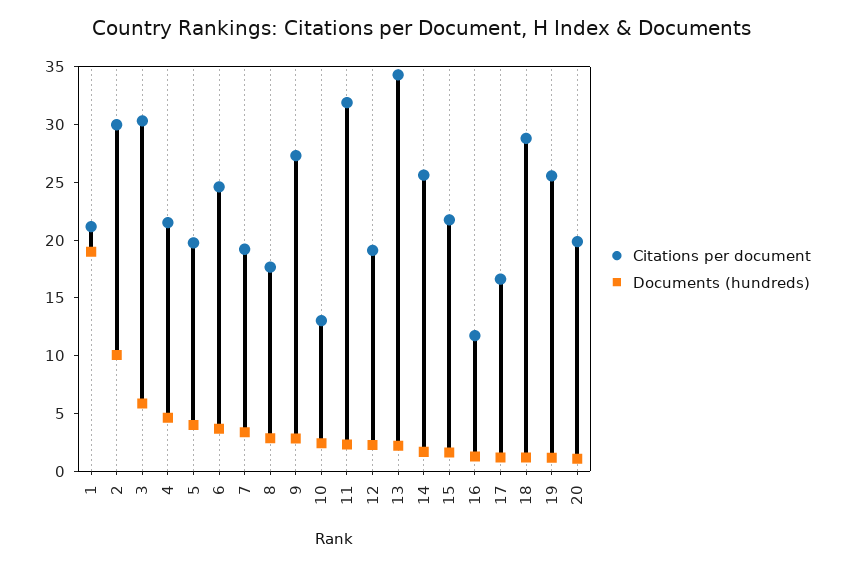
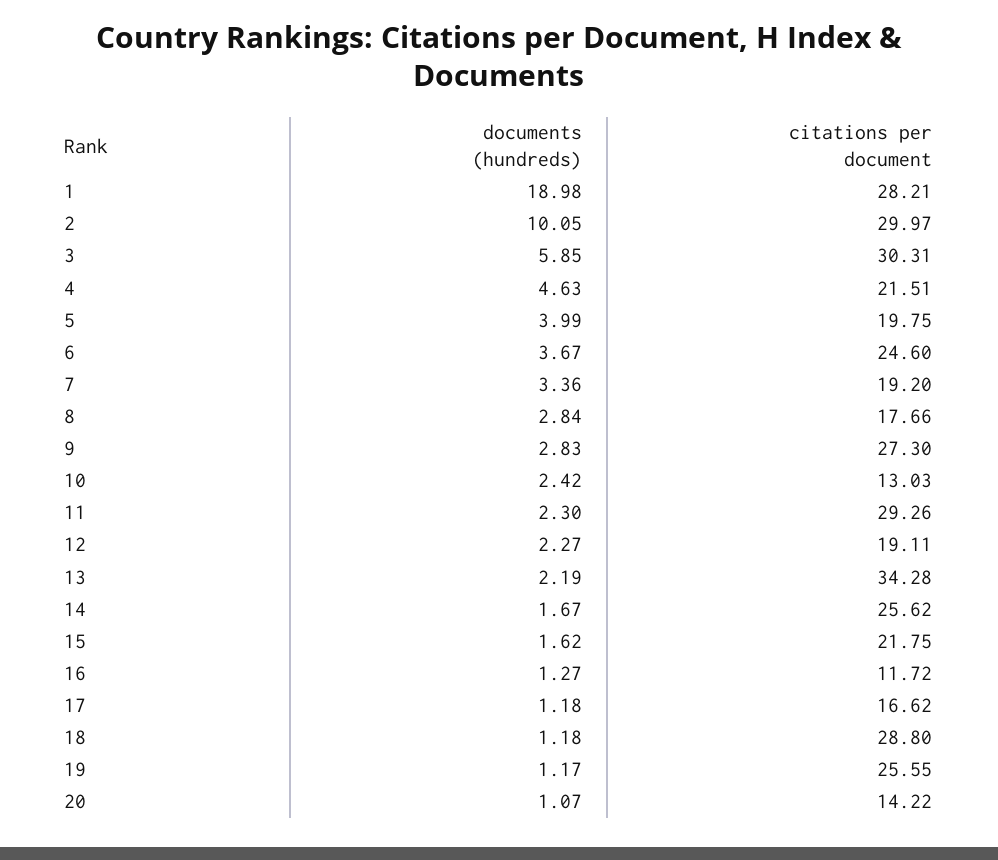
Citations per document, 1: 21 -> 28.21
Citations per document, 11: 32 -> 29.26
Citations per document, 20: 20 -> 14.22

